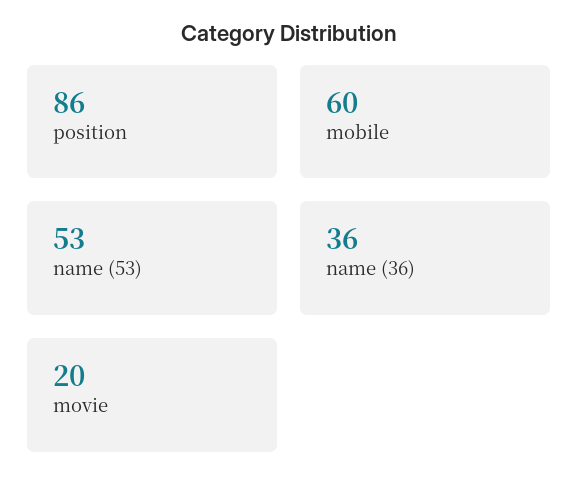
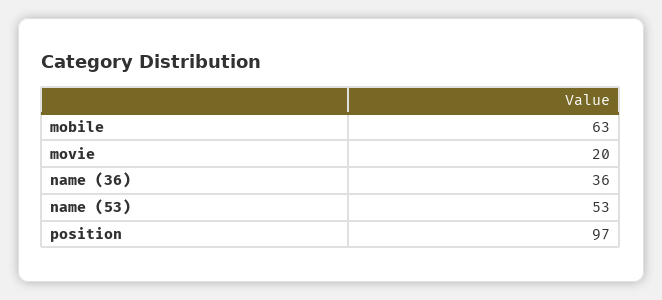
position: 86 -> 97
mobile: 60 -> 63

